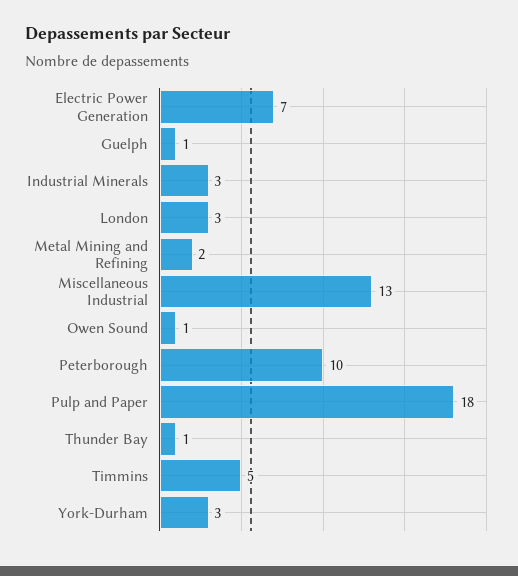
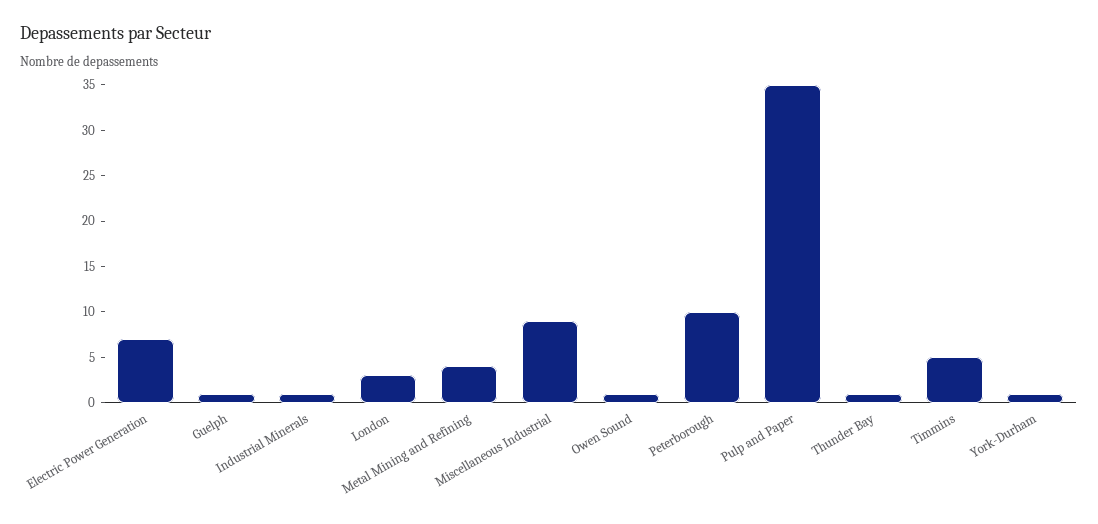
Industrial Minerals: 3 -> 1
Metal Mining and Refining: 2 -> 4
Miscellaneous Industrial: 13 -> 9
Pulp and Paper: 18 -> 35
York-Durham: 3 -> 1

